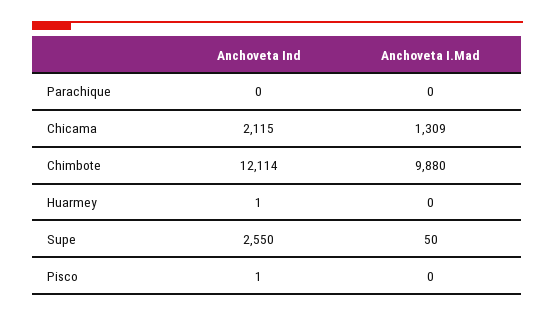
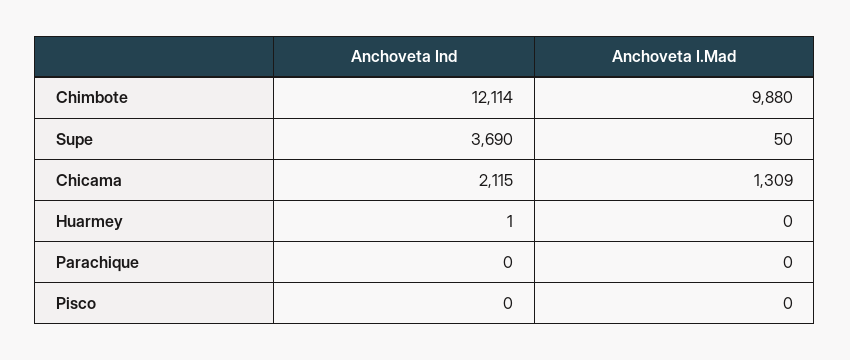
Anchoveta Ind, Supe: 2550 -> 3690
Anchoveta Ind, Pisco: 1 -> 0

